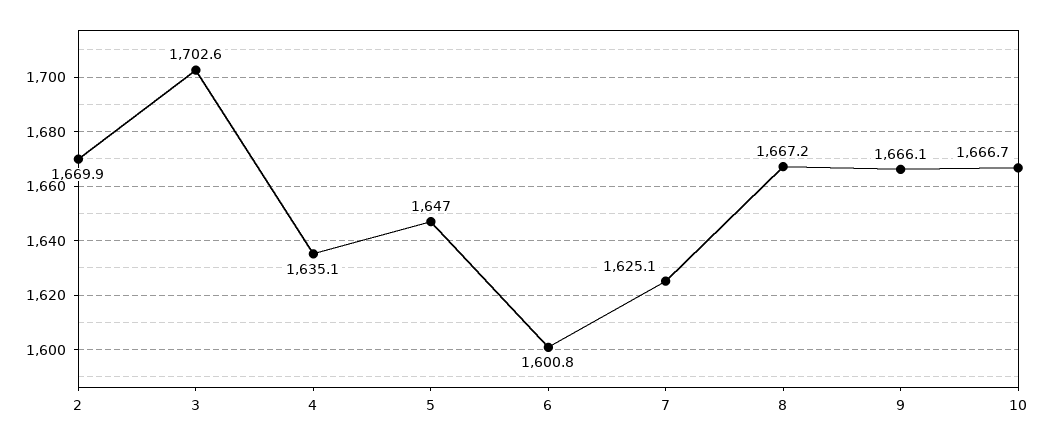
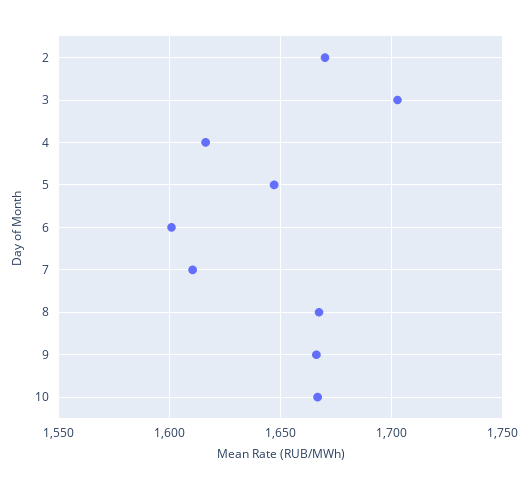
4: 1635.1 -> 1615
7: 1625.1 -> 1610

